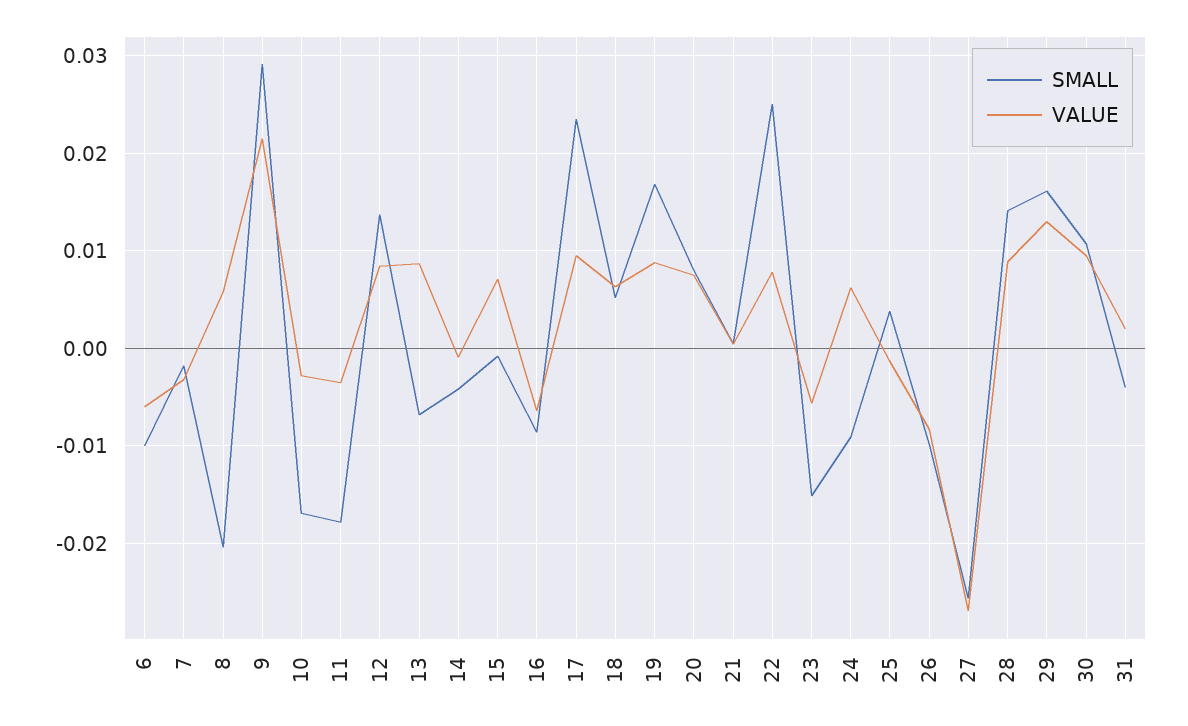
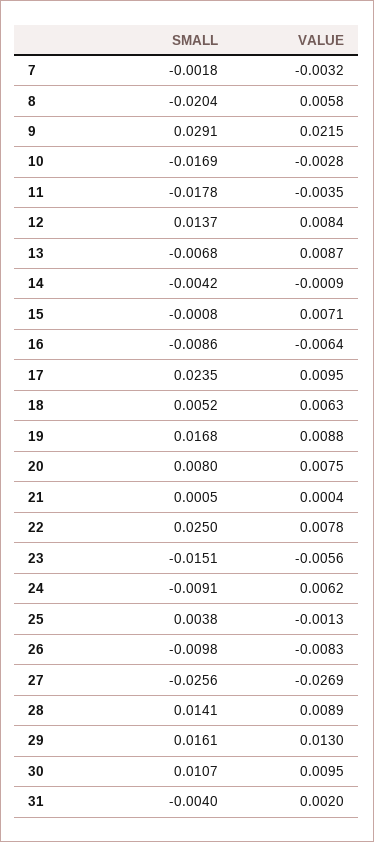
SMALL, 6: -0.01 -> none
VALUE, 6: -0.006 -> none

